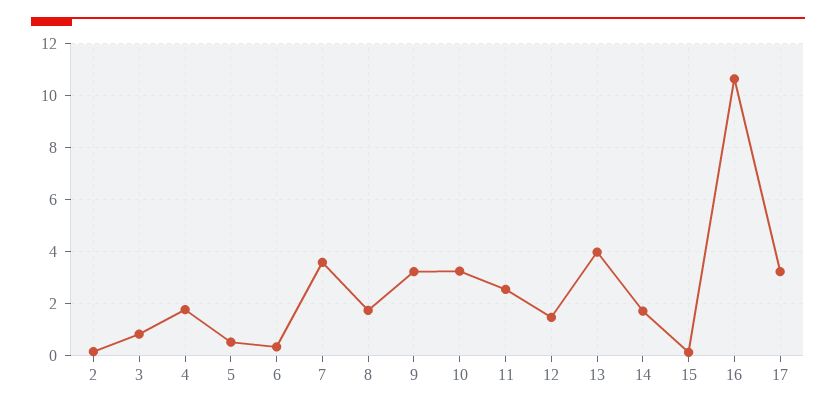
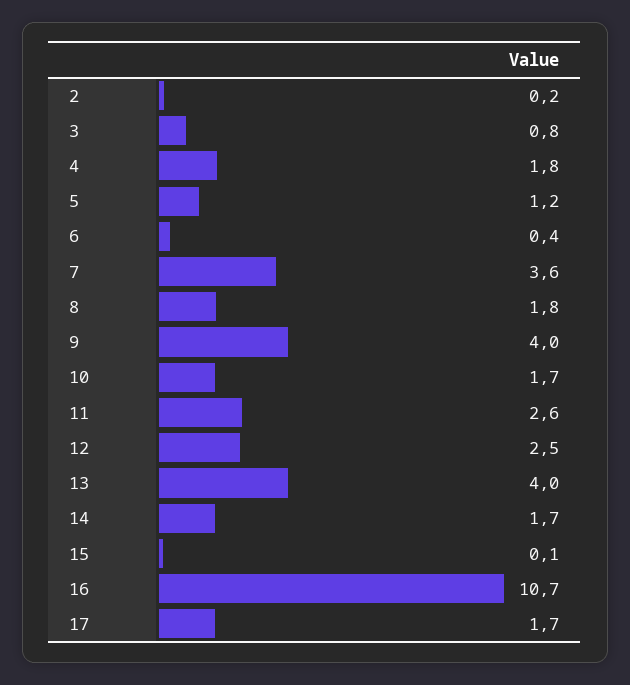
5: 0.5 -> 1.2
9: 3.25 -> 4
10: 3.25 -> 1.7
12: 1.5 -> 2.5
17: 3.25 -> 1.7

